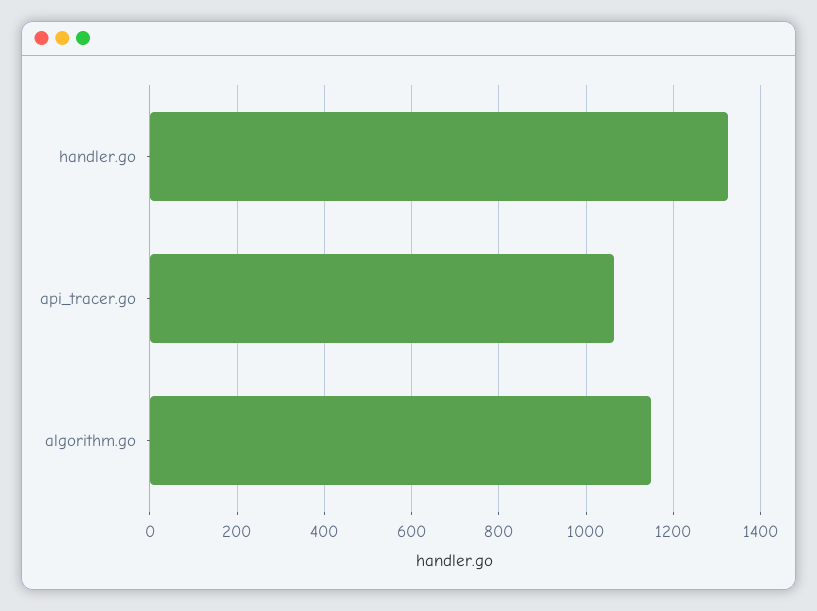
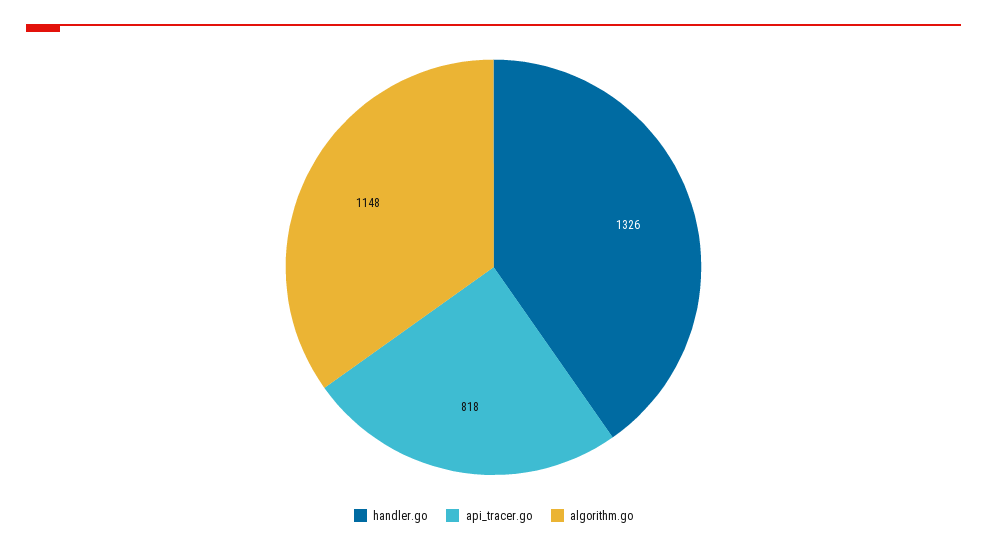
api_tracer.go: 1060 -> 818

